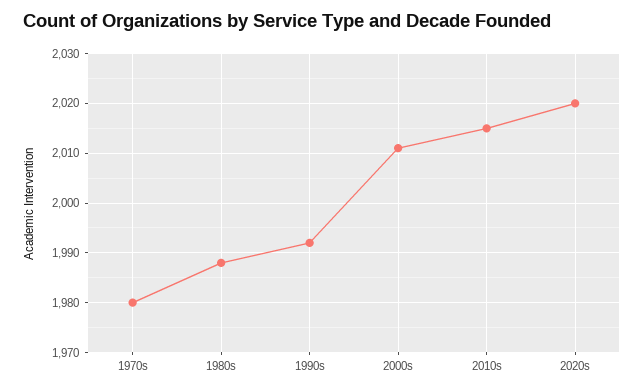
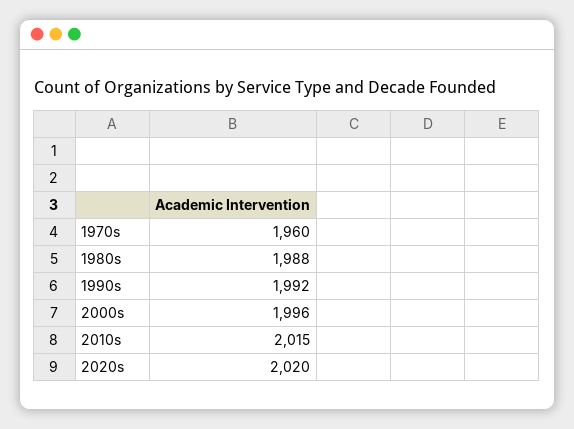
1970s: 1980 -> 1960
2000s: 2010 -> 1996

